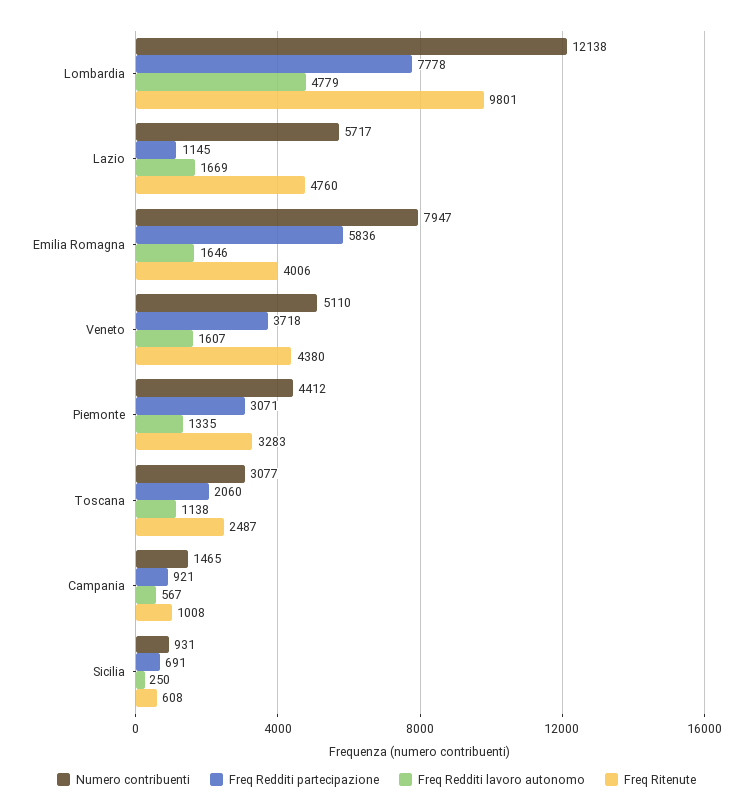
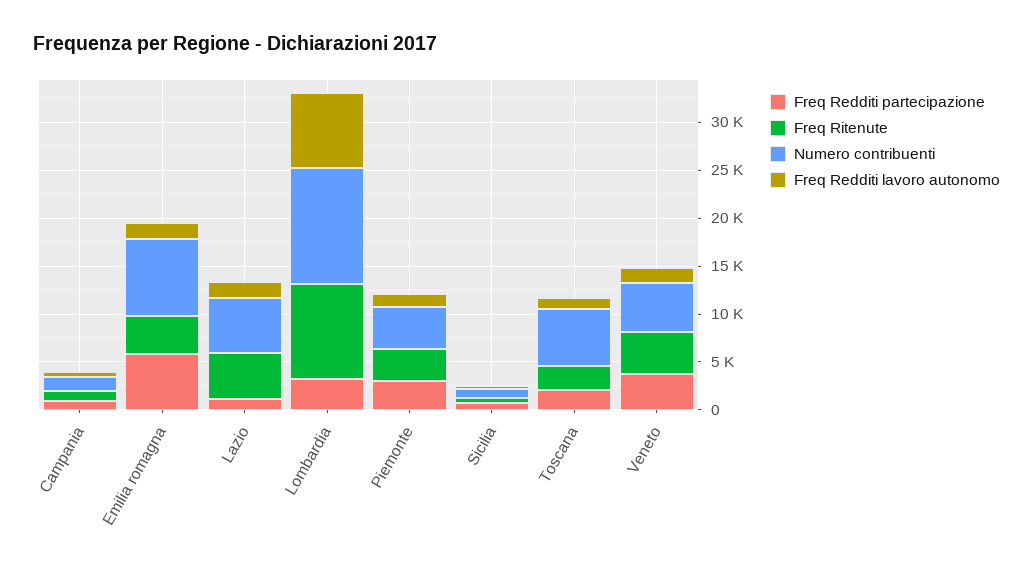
Freq Redditi partecipazione, Lombardia: 7778 -> 3000
Freq Redditi lavoro autonomo, Lombardia: 4779 -> 8000
Numero contribuenti, Toscana: 3077 -> 6000

